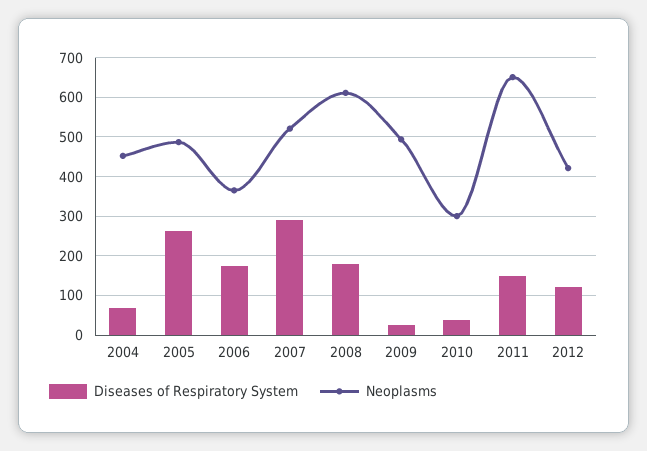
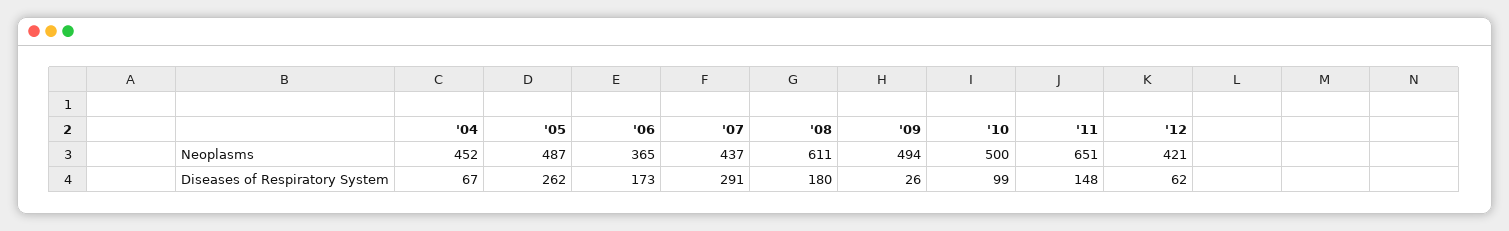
Neoplasms, 2007: 520 -> 437
Diseases of Respiratory System, 2010: 40 -> 99
Neoplasms, 2010: 300 -> 500
Diseases of Respiratory System, 2012: 120 -> 62

